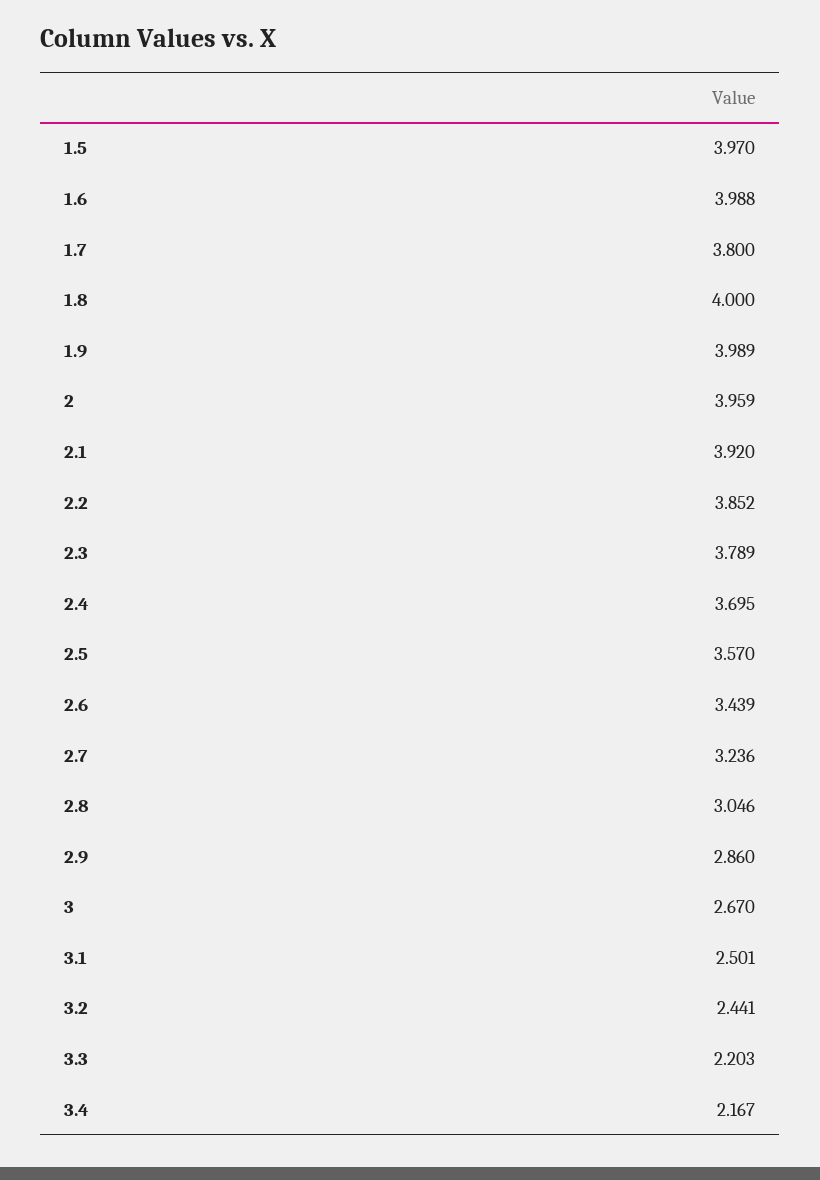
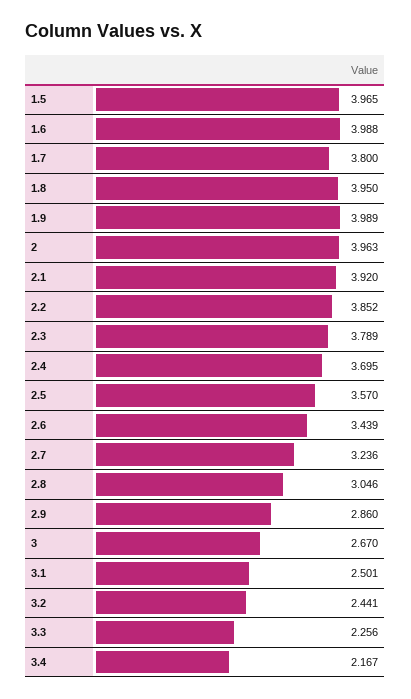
1.5: 3.97 -> 3.965
1.8: 4 -> 3.95
2: 3.959 -> 3.963
3.3: 2.203 -> 2.256

